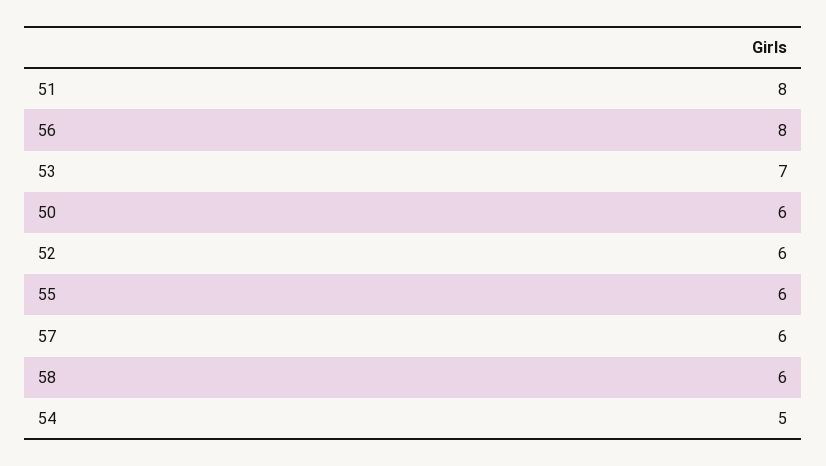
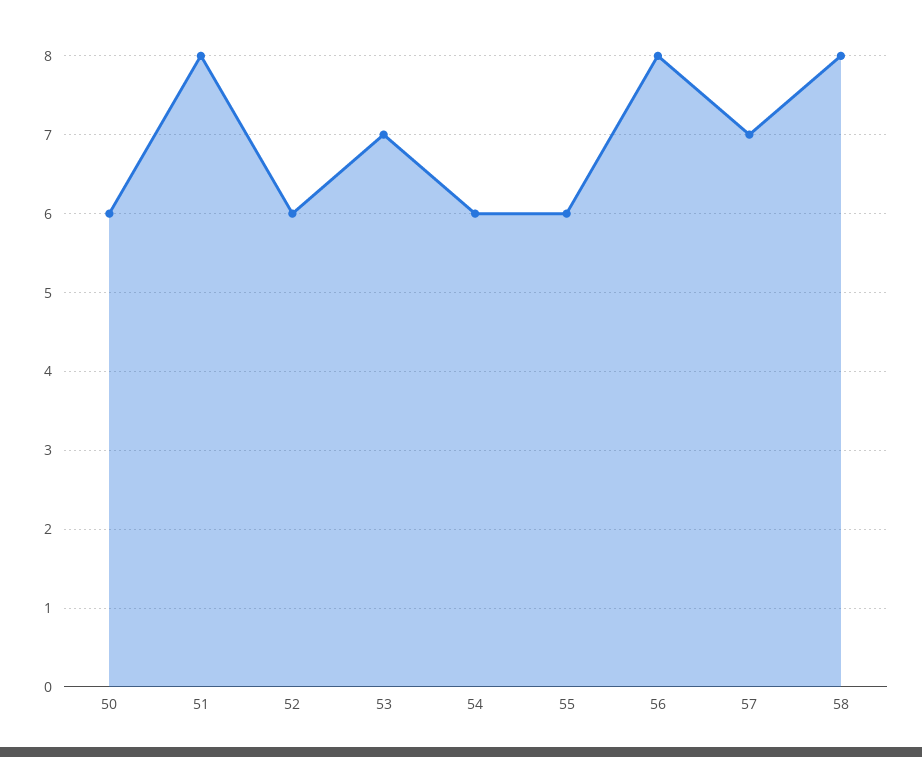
57: 6 -> 7
58: 6 -> 8
54: 5 -> 6

